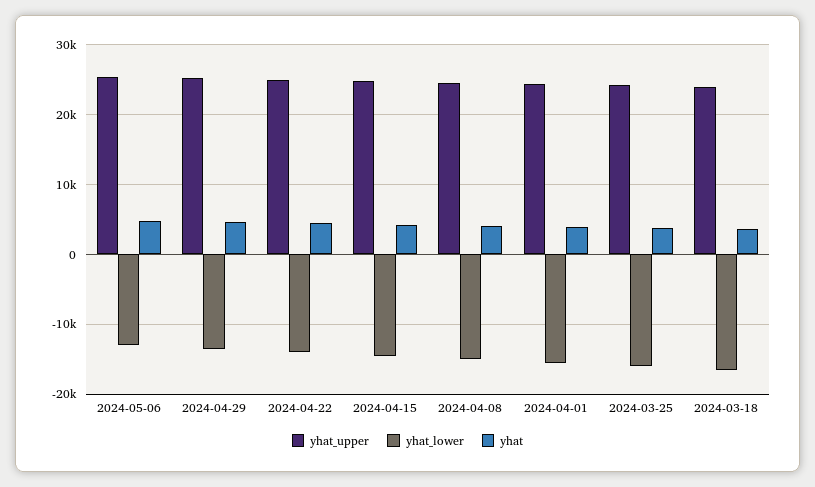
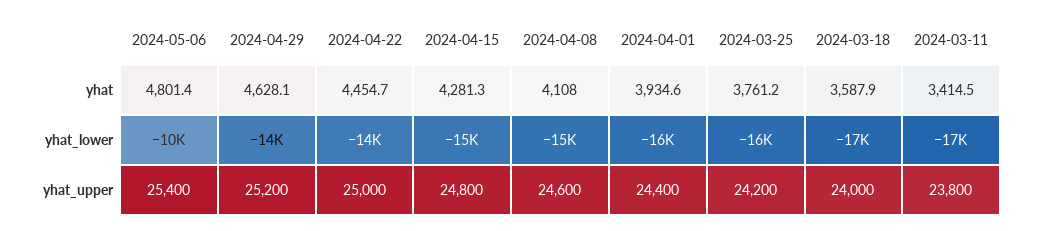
yhat_lower, 2024-05-06: -13000 -> -10000
yhat, 2024-03-11: none -> 3414.5
yhat_lower, 2024-03-11: none -> -17000
yhat_upper, 2024-03-11: none -> 23800

